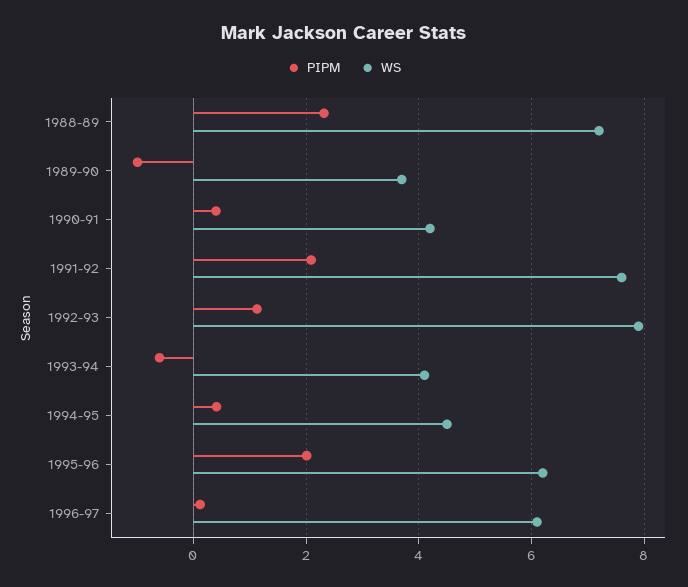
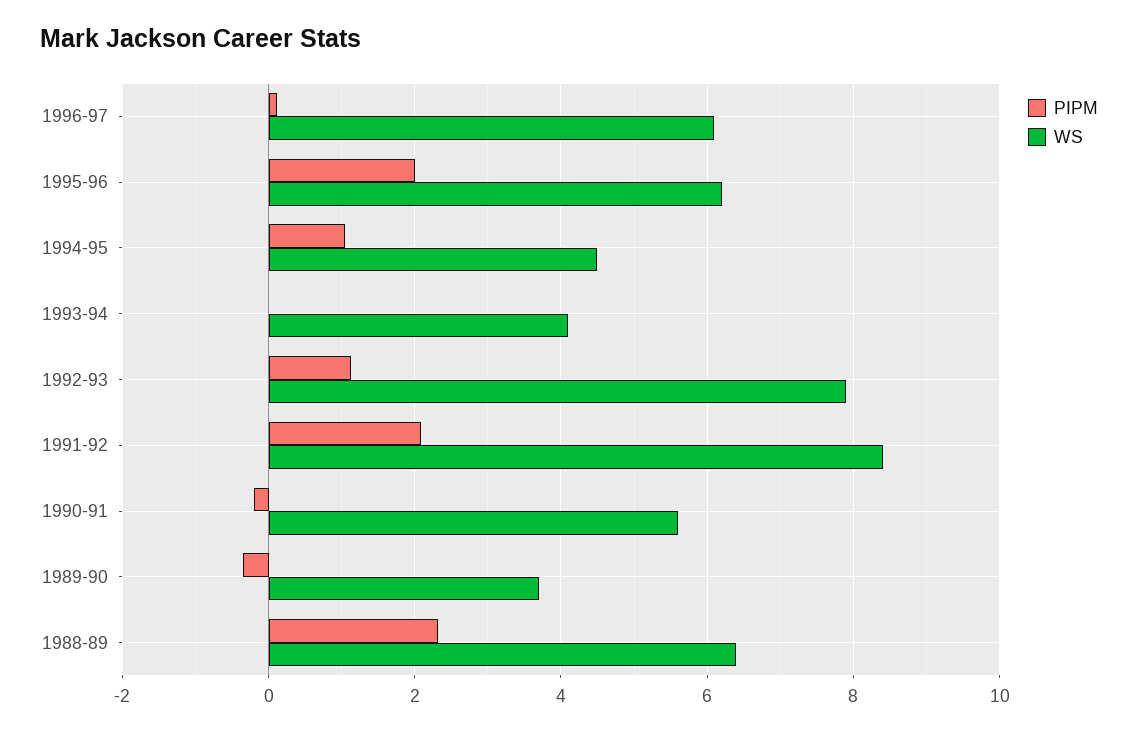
WS, 1988-89: 7.2 -> 6.4
PIPM, 1989-90: -1 -> -0.4
PIPM, 1990-91: 0.4 -> -0.2
WS, 1990-91: 4.2 -> 5.6
WS, 1991-92: 7.6 -> 8.4
PIPM, 1993-94: -0.6 -> 0
PIPM, 1994-95: 0.4 -> 1

